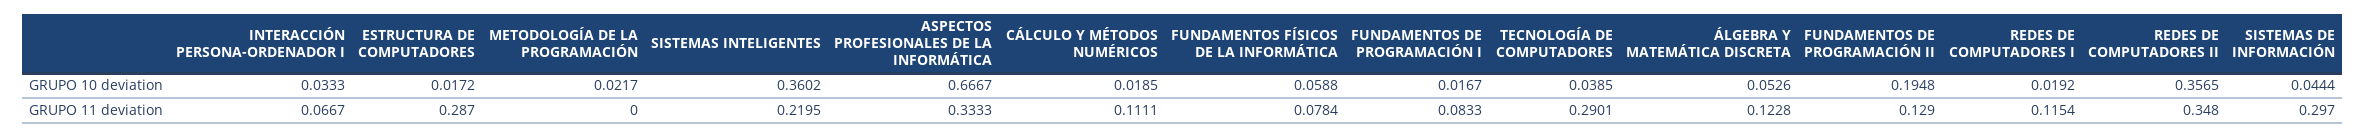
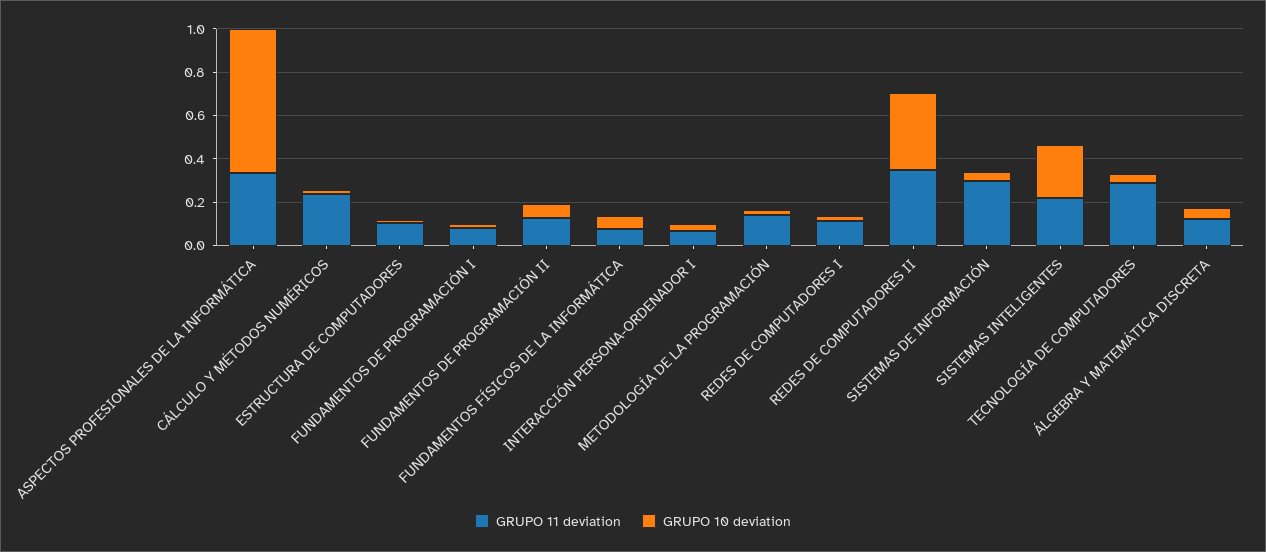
GRUPO 10 deviation, SISTEMAS INTELIGENTES: 0.3602 -> 0.25
GRUPO 10 deviation, FUNDAMENTOS DE PROGRAMACIÓN II: 0.1948 -> 0.05
GRUPO 11 deviation, ESTRUCTURA DE COMPUTADORES: 0.287 -> 0.1
GRUPO 11 deviation, METODOLOGÍA DE LA PROGRAMACIÓN: 0 -> 0.15
GRUPO 11 deviation, CÁLCULO Y MÉTODOS NUMÉRICOS: 0.1111 -> 0.25

